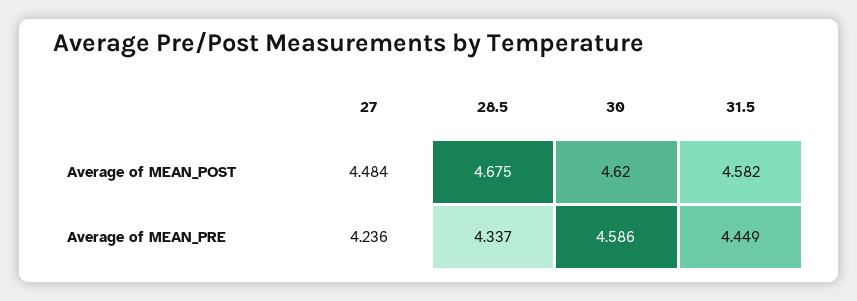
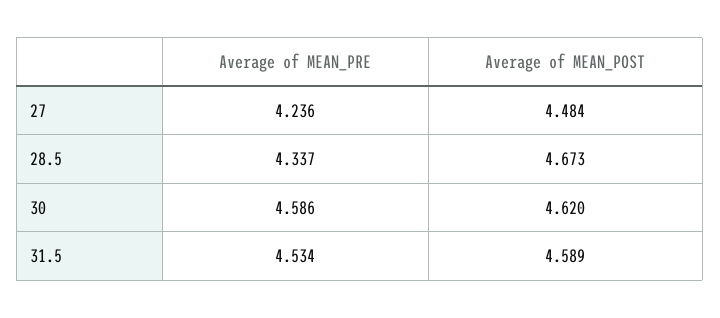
28.5, Average of MEAN_POST: 4.675 -> 4.673
31.5, Average of MEAN_POST: 4.582 -> 4.589
31.5, Average of MEAN_PRE: 4.449 -> 4.534

